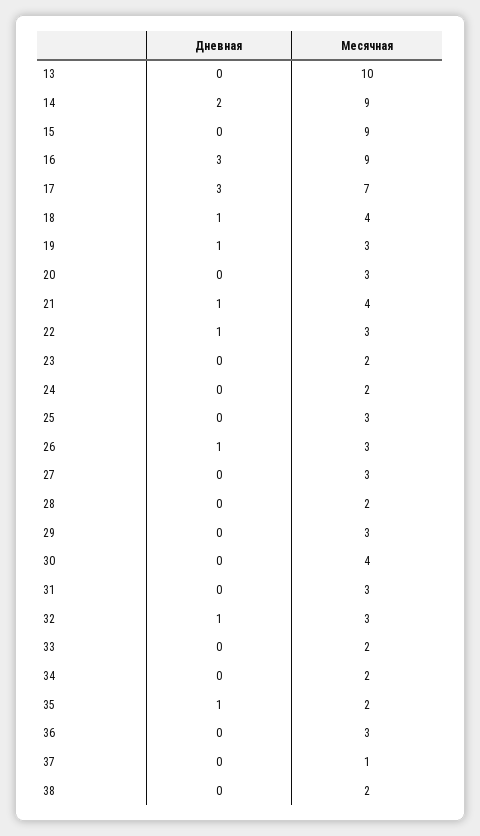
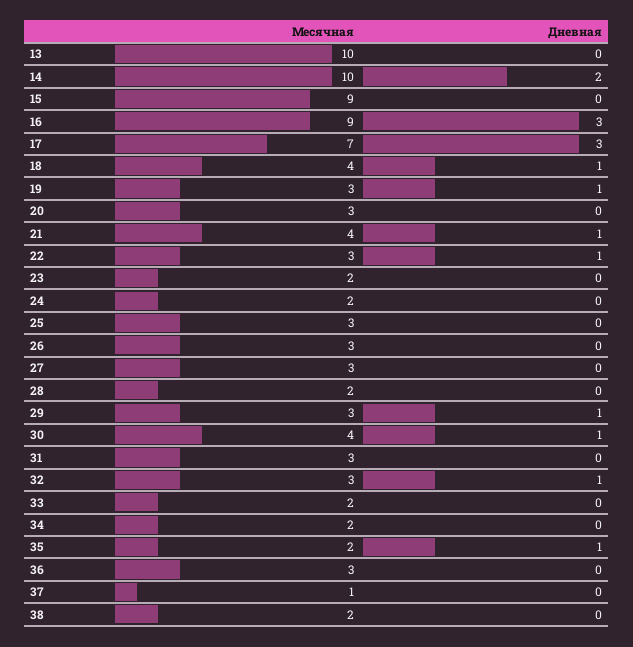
Месячная, 14: 9 -> 10
Дневная, 26: 1 -> 0
Дневная, 29: 0 -> 1
Дневная, 30: 0 -> 1

